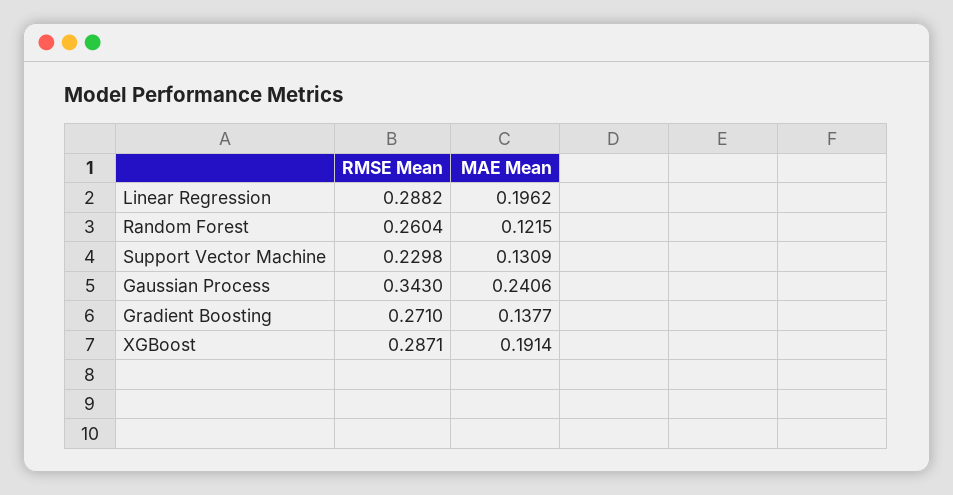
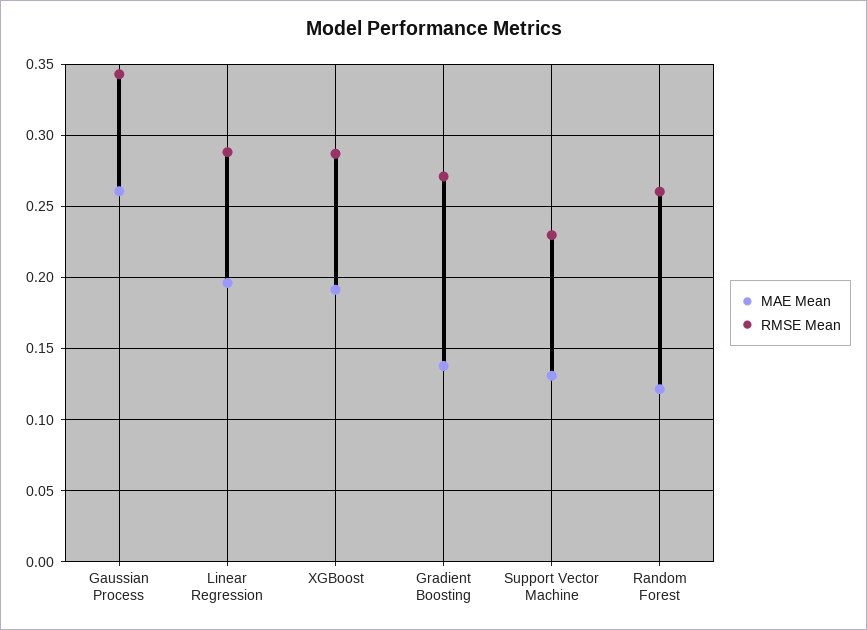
MAE Mean, Gaussian Process: 0.2406 -> 0.26

